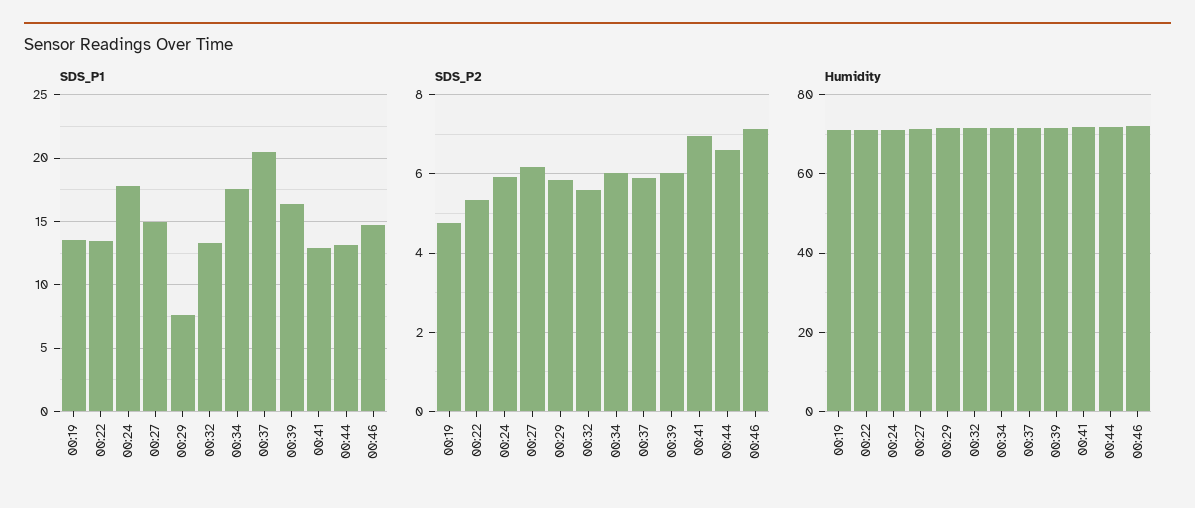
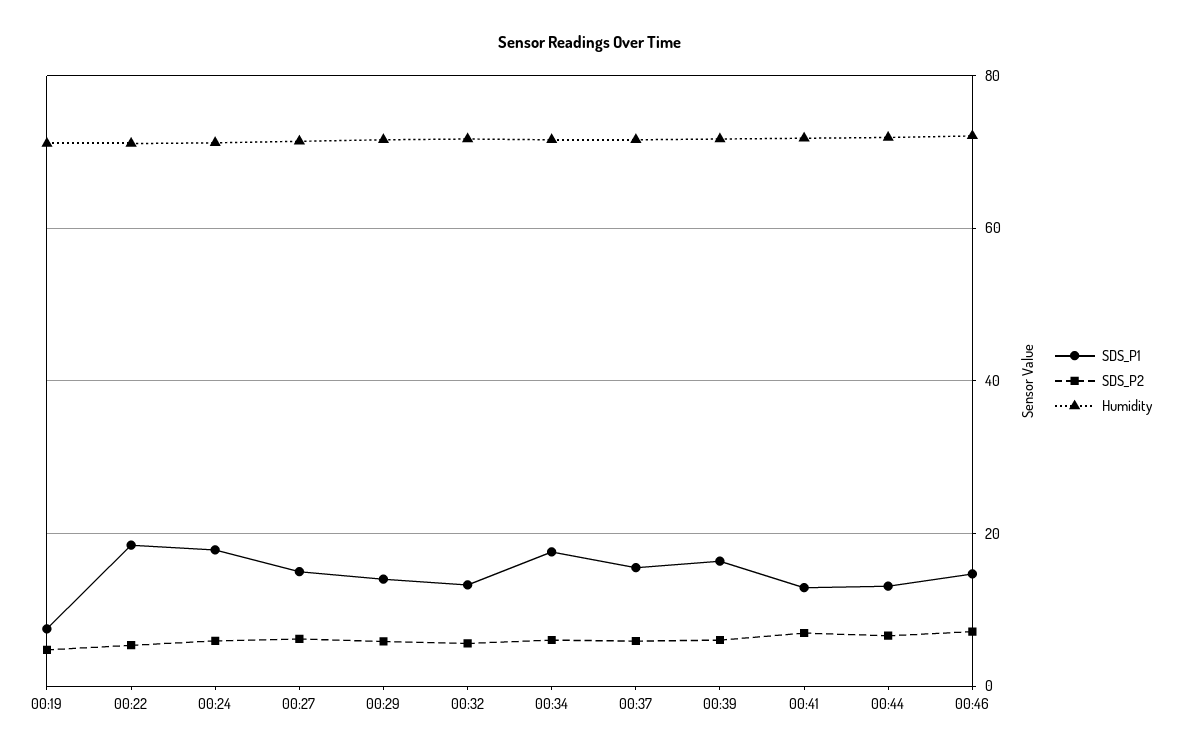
SDS_P1, 00:19: 13.5 -> 8
SDS_P1, 00:22: 13.5 -> 18
SDS_P1, 00:29: 7.5 -> 14
SDS_P1, 00:37: 20.5 -> 16

